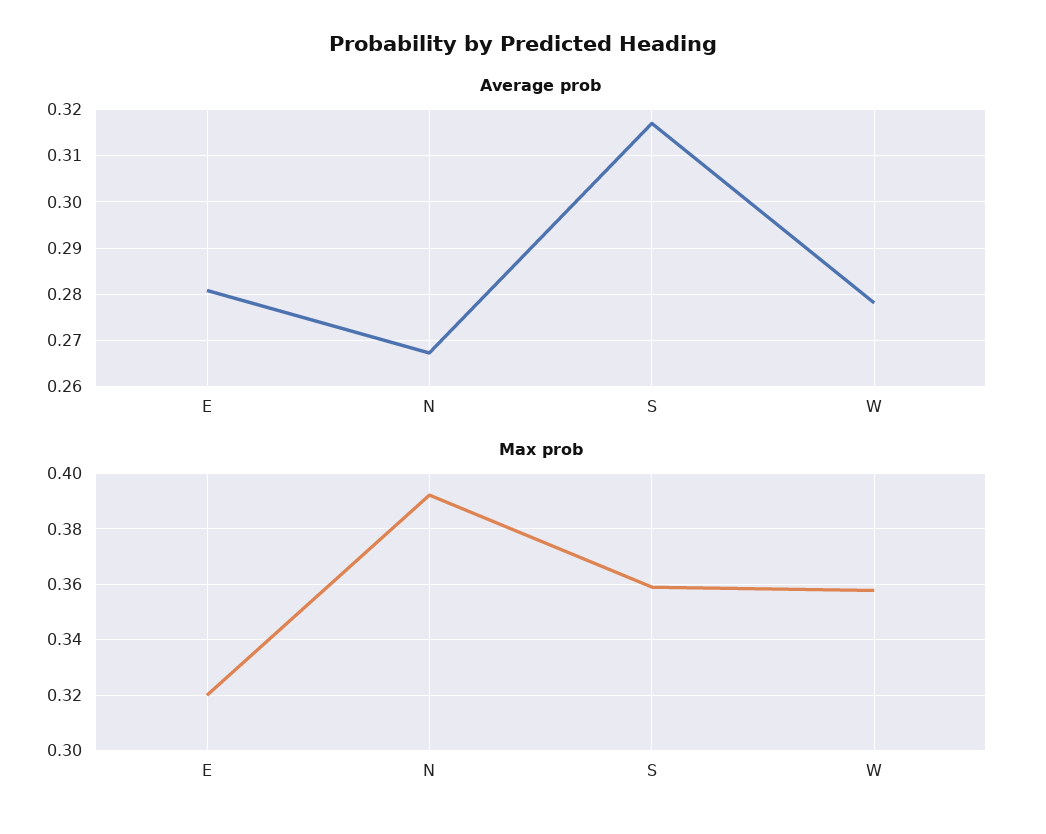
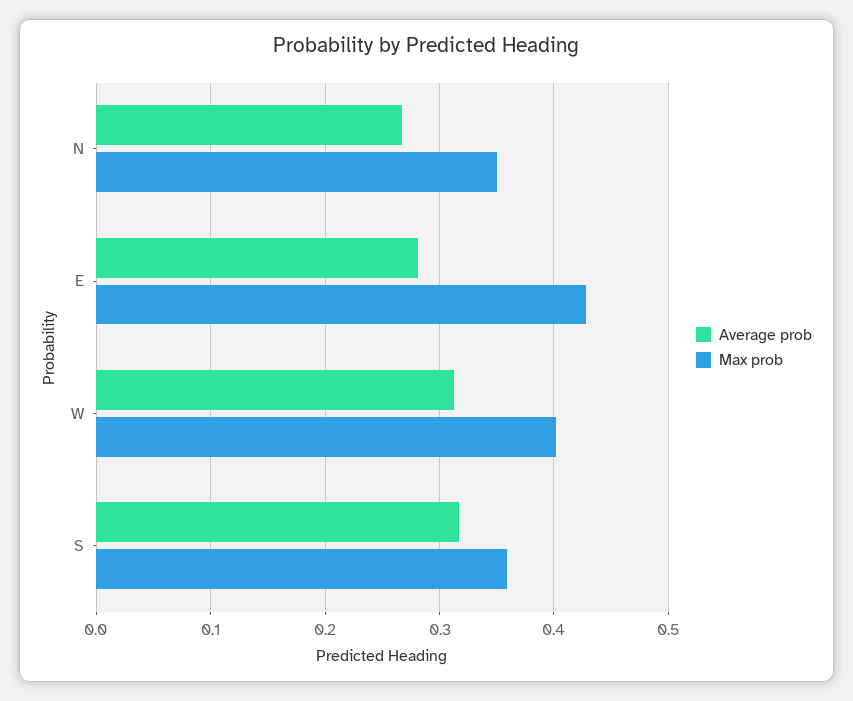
Average prob, W: 0.278 -> 0.31
Max prob, E: 0.32 -> 0.43
Max prob, N: 0.3925 -> 0.35
Max prob, W: 0.3575 -> 0.4

